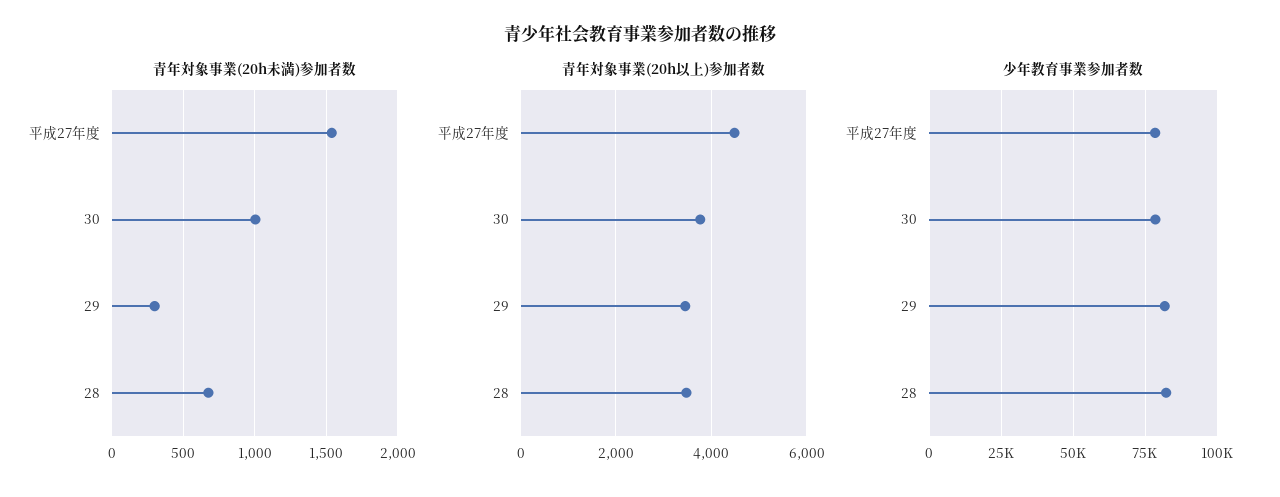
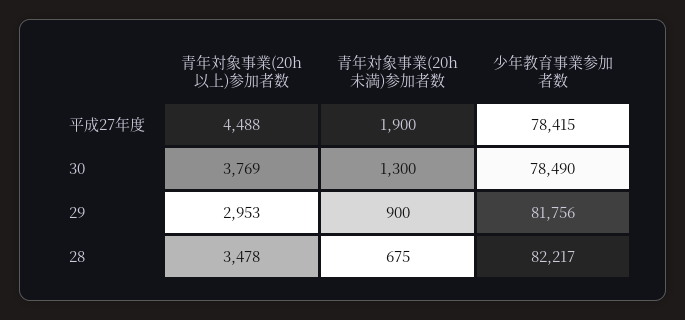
青年対象事業(20h未満)参加者数, 平成27年度: 1550 -> 1900
青年対象事業(20h未満)参加者数, 30: 1000 -> 1300
青年対象事業(20h未満)参加者数, 29: 300 -> 900
青年対象事業(20h以上)参加者数, 29: 3400 -> 2953

